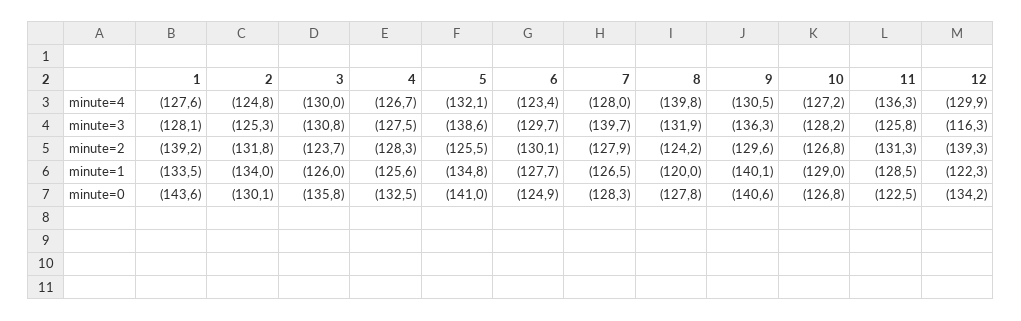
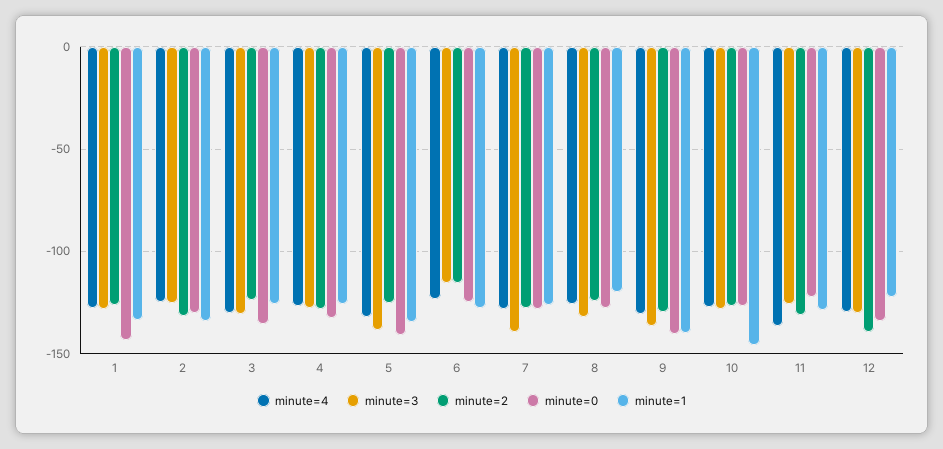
minute=4, 8: -139.8 -> -125
minute=3, 6: -129.7 -> -115
minute=3, 12: -116.3 -> -130
minute=2, 1: -139.2 -> -125
minute=2, 6: -130.1 -> -115
minute=1, 10: -129 -> -145

